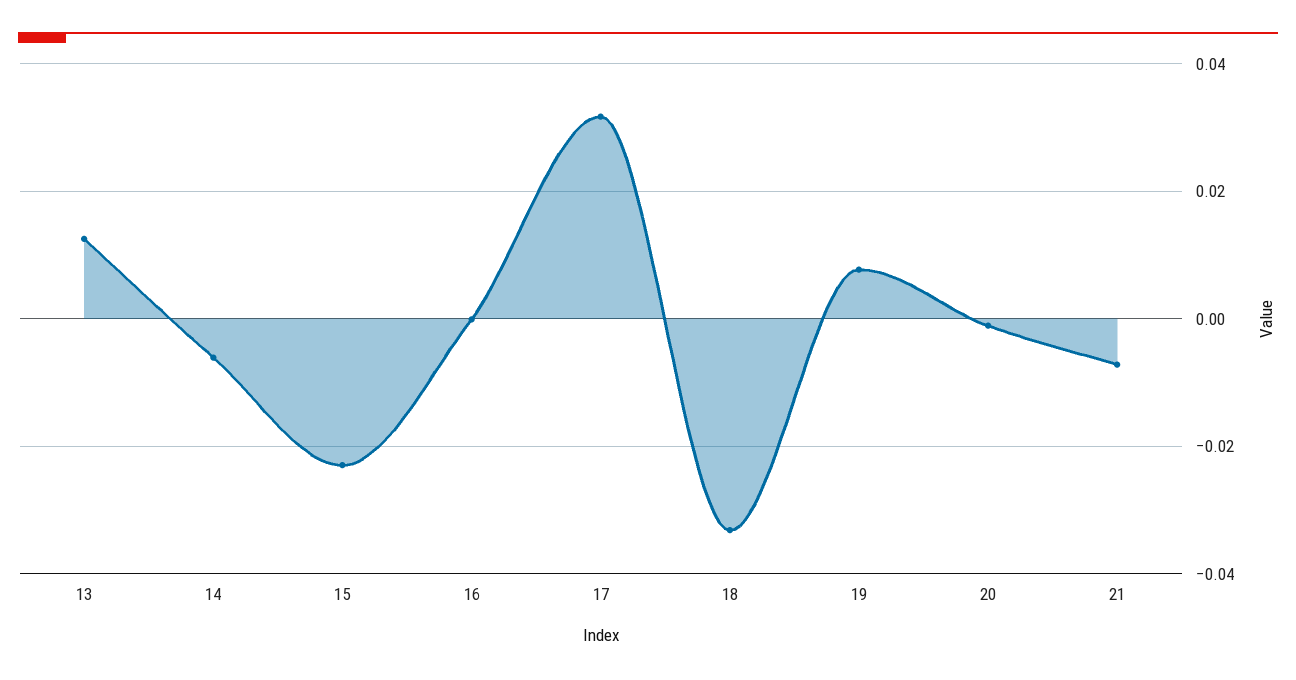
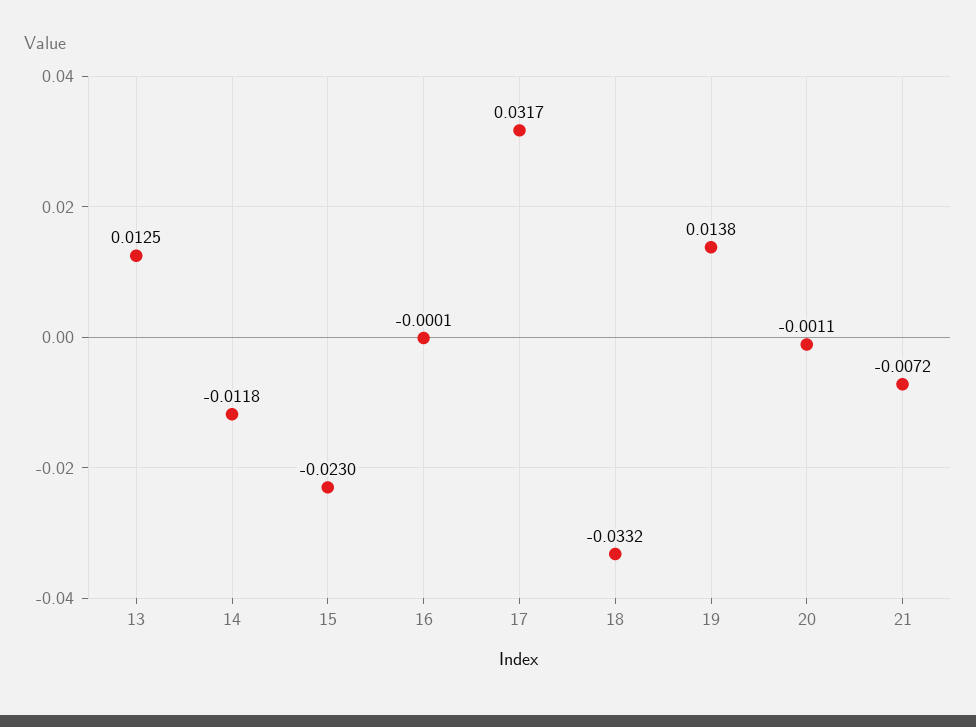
14: -0.006 -> -0.0118
19: 0.008 -> 0.0138

